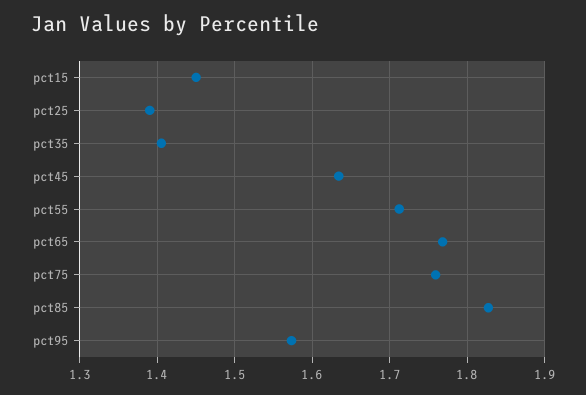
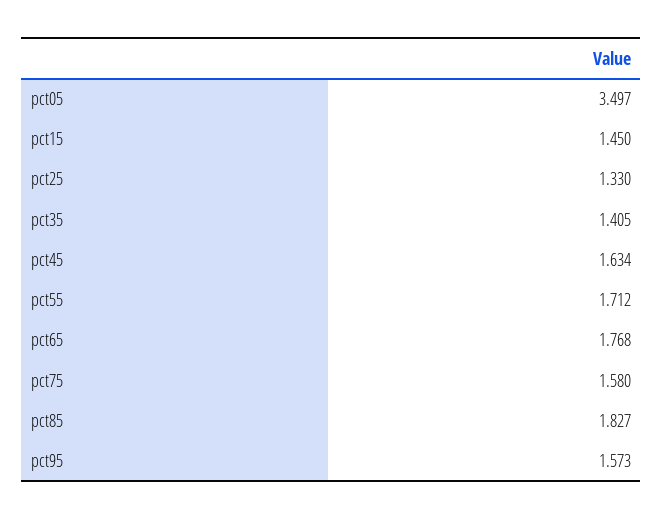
pct25: 1.39 -> 1.33
pct75: 1.76 -> 1.58
pct05: none -> 3.497

